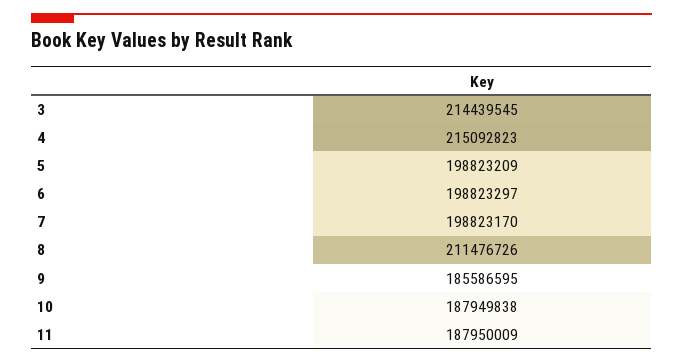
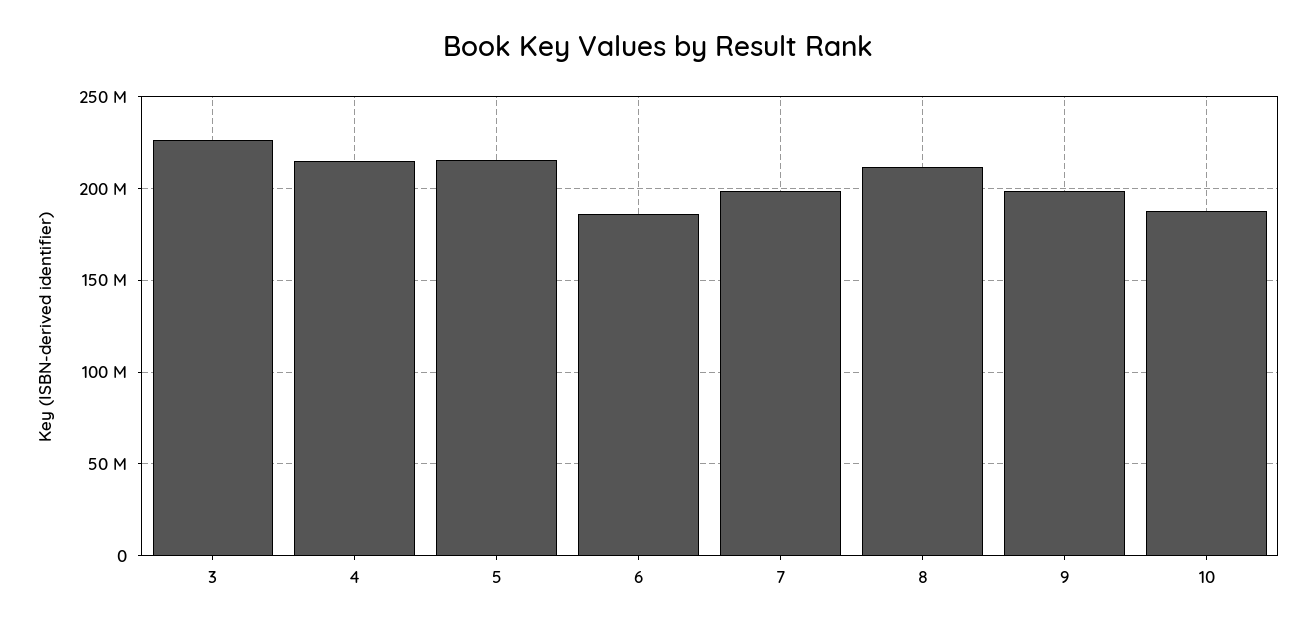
3: 214439545 -> 225000000
5: 198823209 -> 215000000
6: 198823297 -> 185000000
9: 185586595 -> 200000000
11: 187950009 -> none

